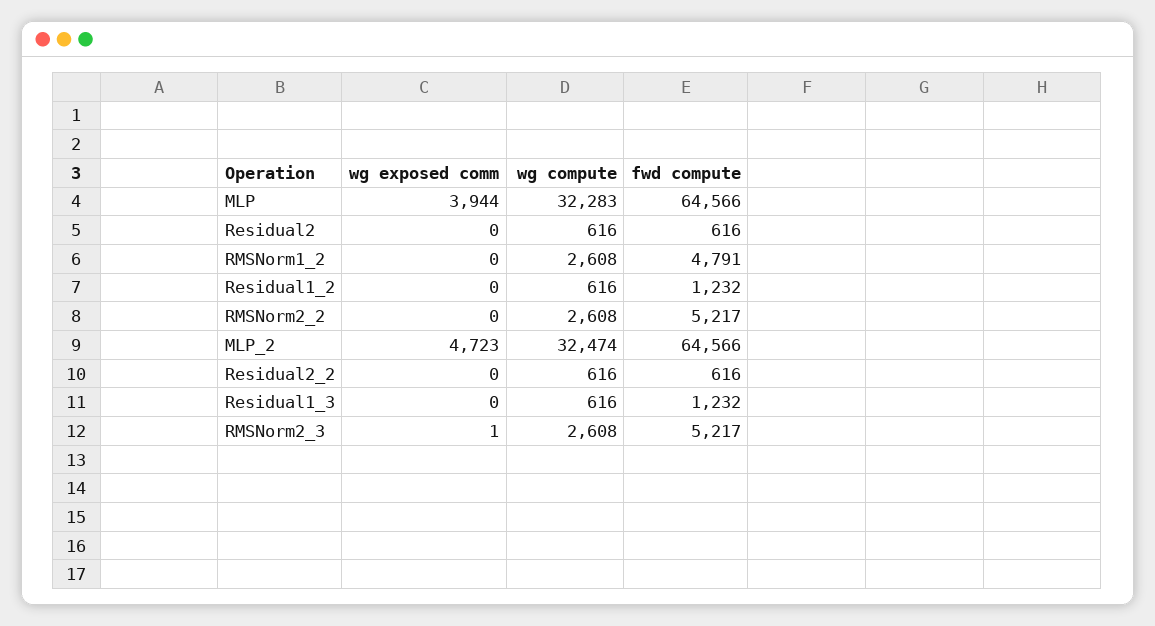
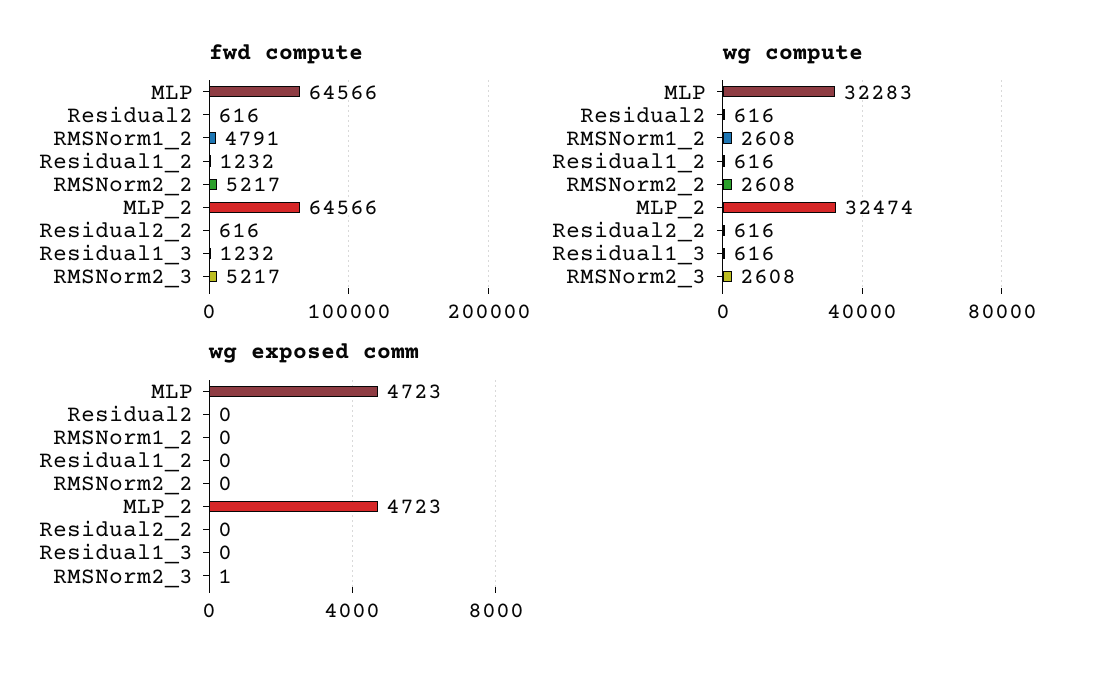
wg exposed comm, MLP: 3944 -> 4723

